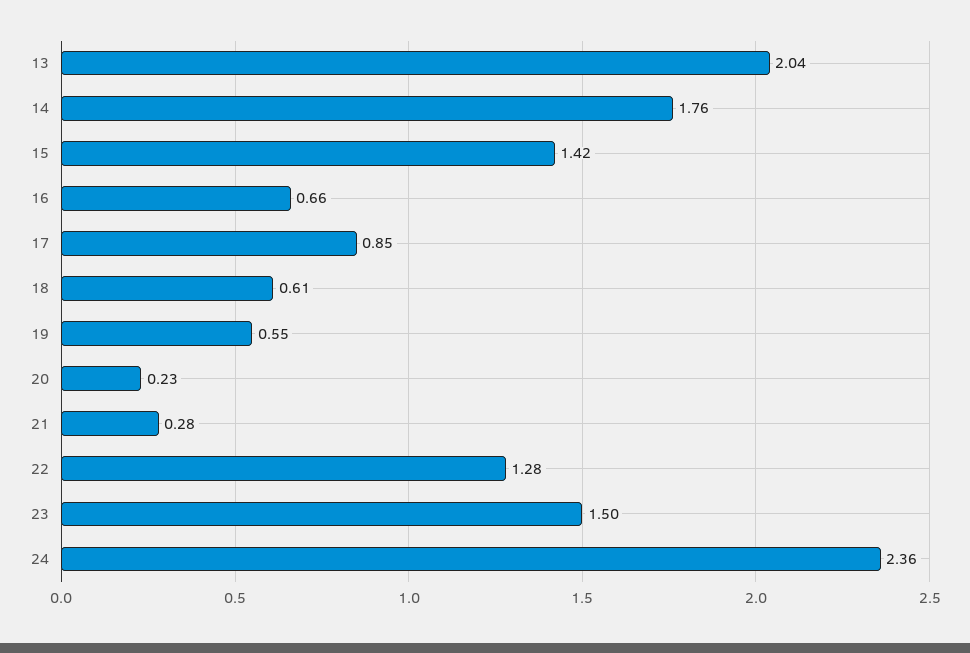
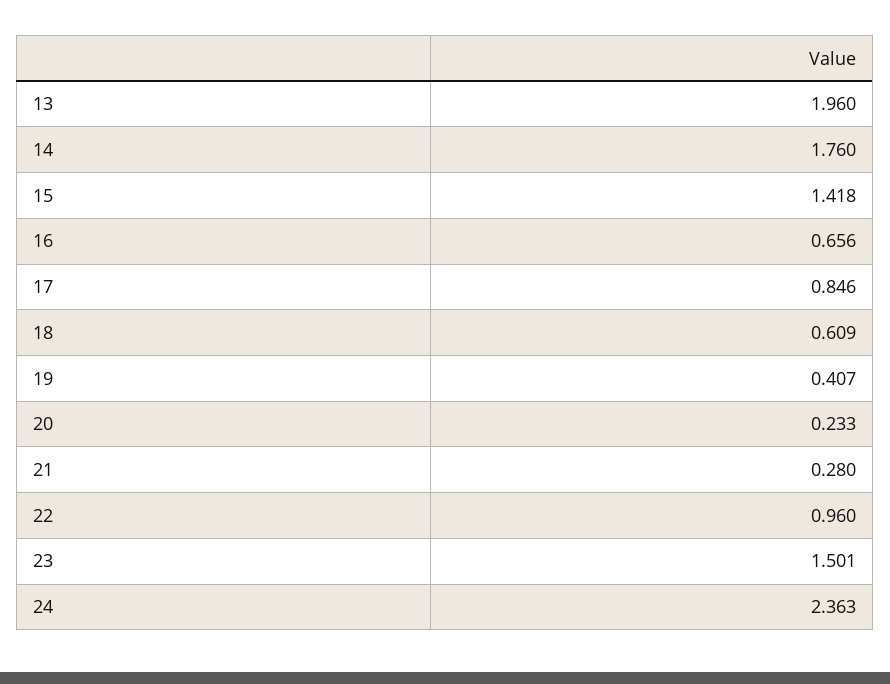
13: 2.04 -> 1.96
19: 0.55 -> 0.407
22: 1.28 -> 0.96

